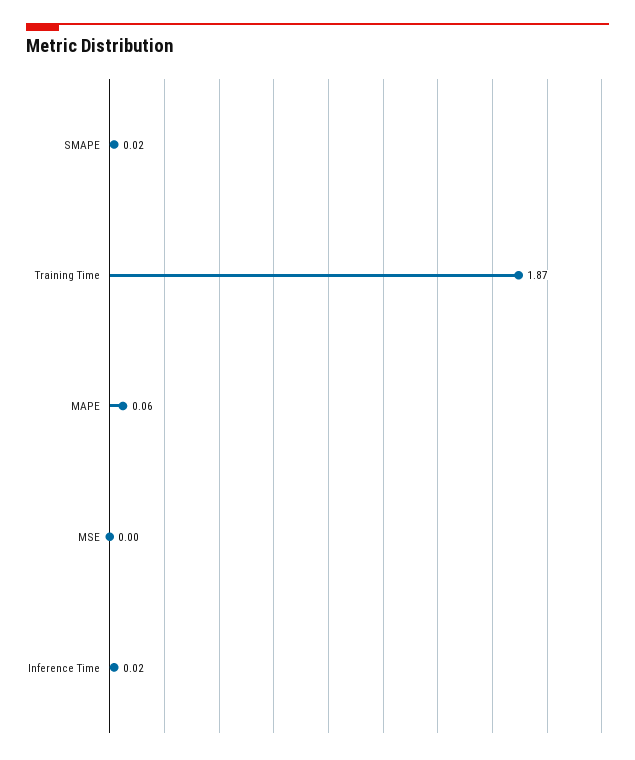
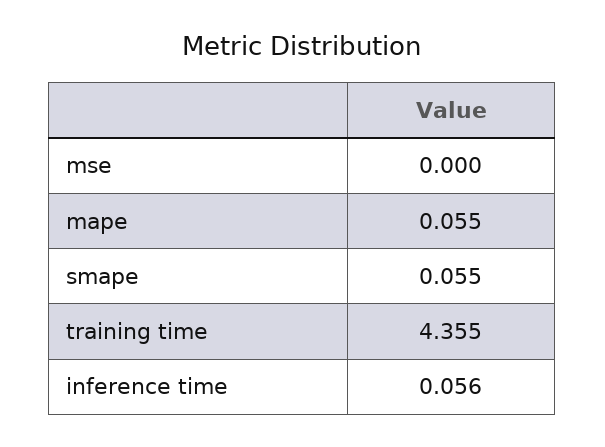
SMAPE: 0.02 -> 0.055
Training Time: 1.87 -> 4.355
Inference Time: 0.02 -> 0.056

